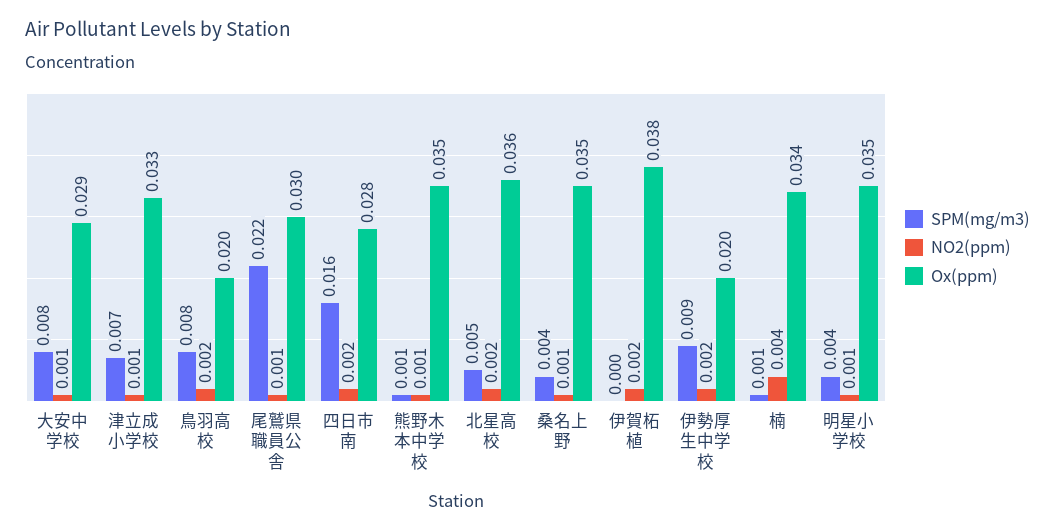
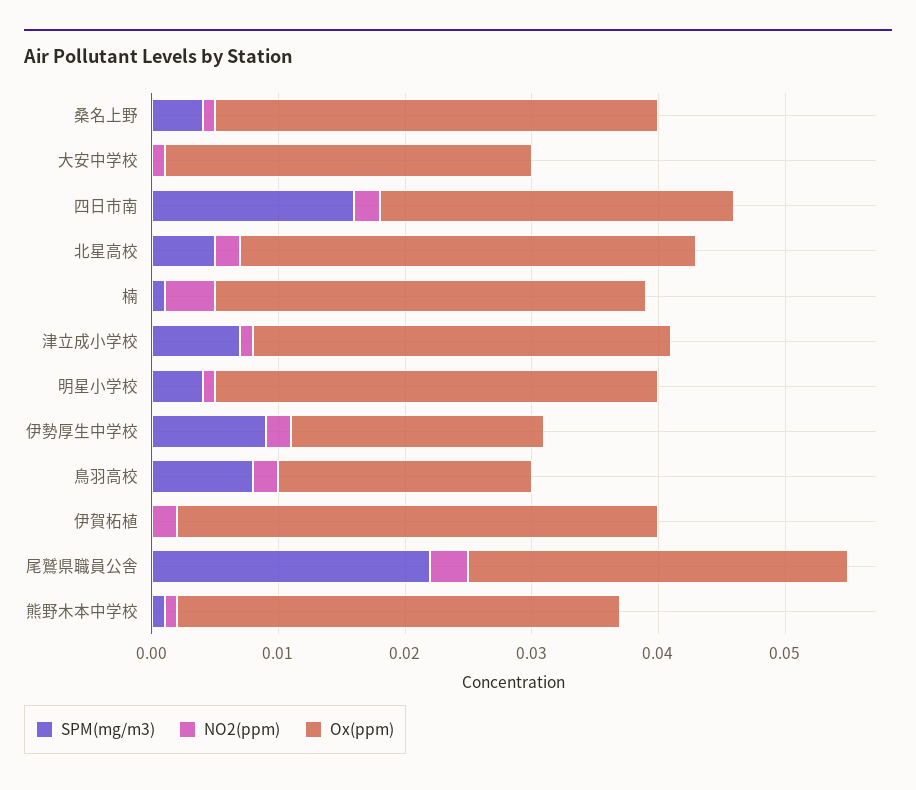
SPM(mg/m3), 大安中学校: 0.008 -> 0
NO2(ppm), 尾鷲県職員公舎: 0.001 -> 0.003

